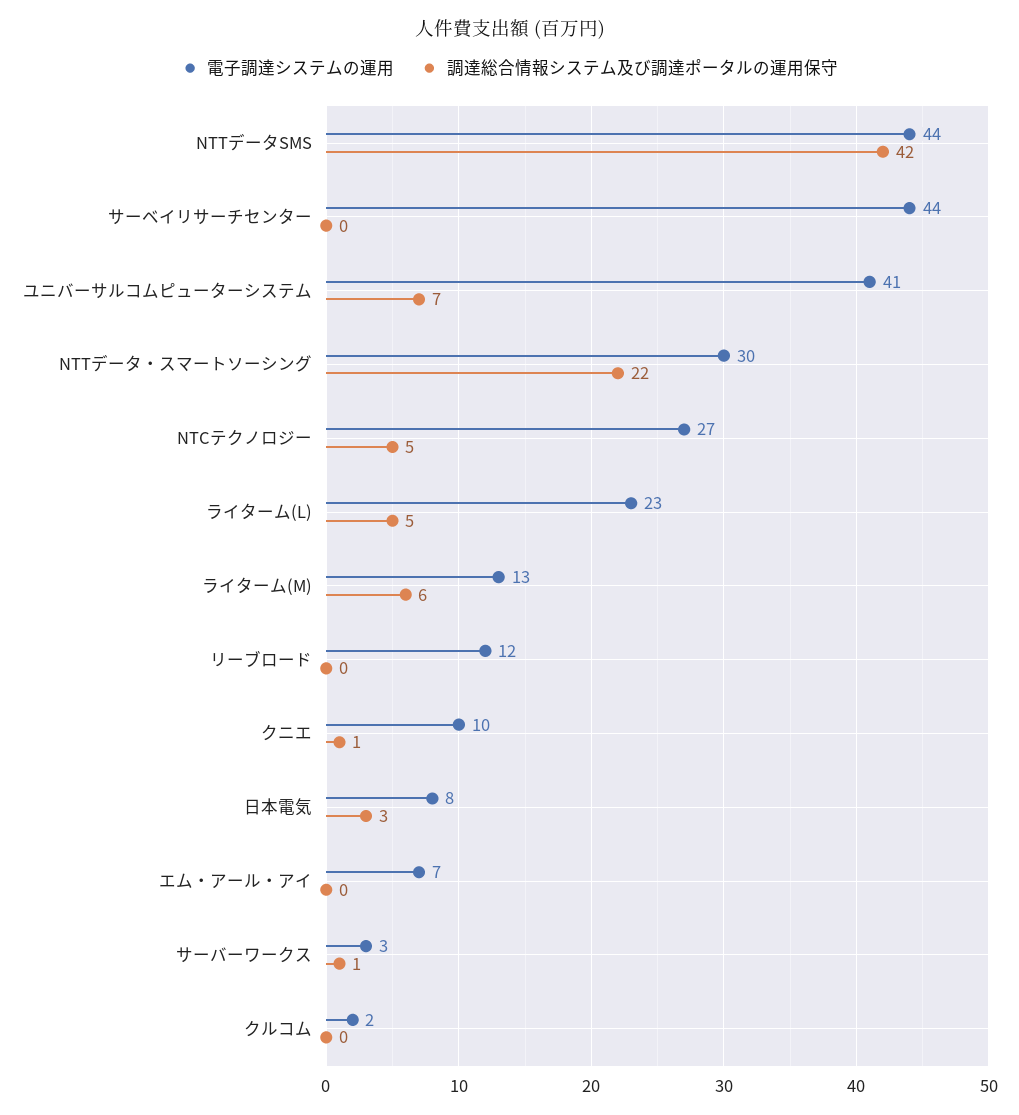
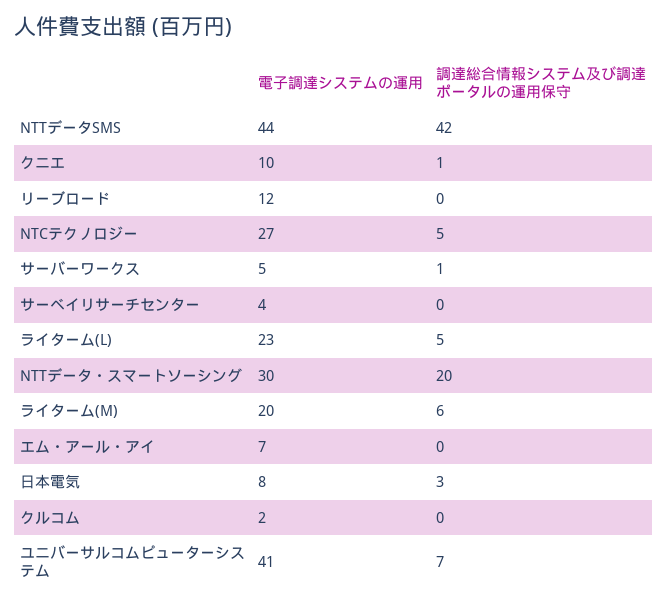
電子調達システムの運用, サーベイリサーチセンター: 44 -> 4
調達総合情報システム及び調達ポータルの運用保守, NTTデータ・スマートソーシング: 22 -> 20
電子調達システムの運用, ライターム(M): 13 -> 20
電子調達システムの運用, サーバーワークス: 3 -> 5

